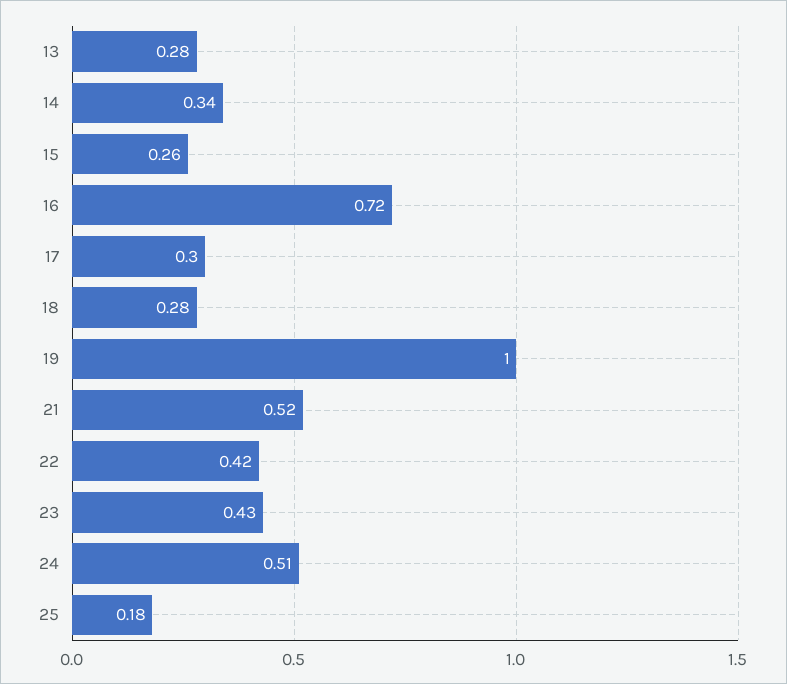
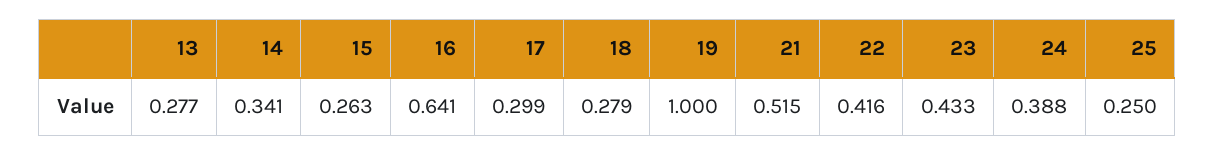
16: 0.72 -> 0.641
24: 0.51 -> 0.388
25: 0.18 -> 0.25

